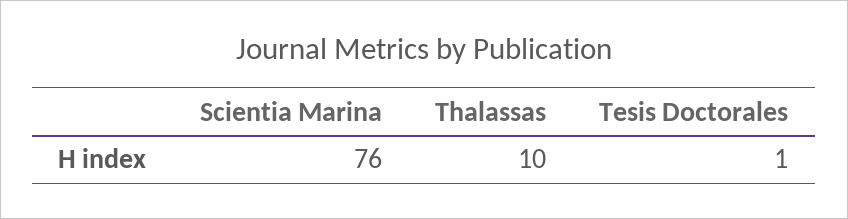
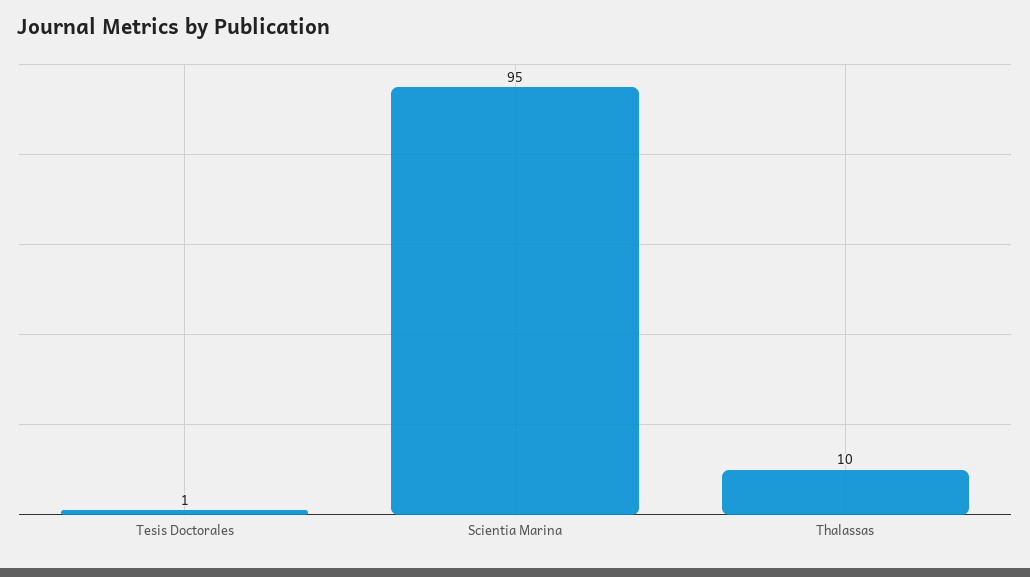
Scientia Marina: 76 -> 95

